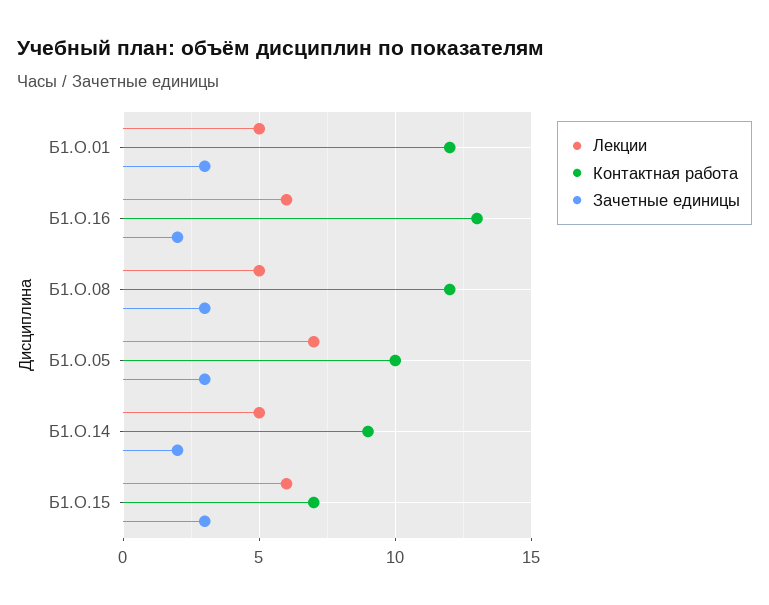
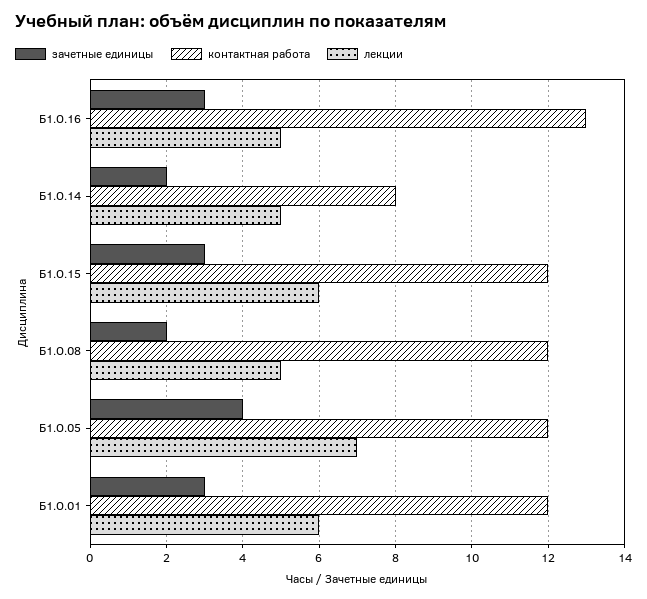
Лекции, Б1.О.01: 5 -> 6
Лекции, Б1.О.16: 6 -> 5
Зачетные единицы, Б1.О.16: 2 -> 3
Зачетные единицы, Б1.О.08: 3 -> 2
Контактная работа, Б1.О.05: 10 -> 12
Зачетные единицы, Б1.О.05: 3 -> 4
Контактная работа, Б1.О.14: 9 -> 8
Контактная работа, Б1.О.15: 7 -> 12

